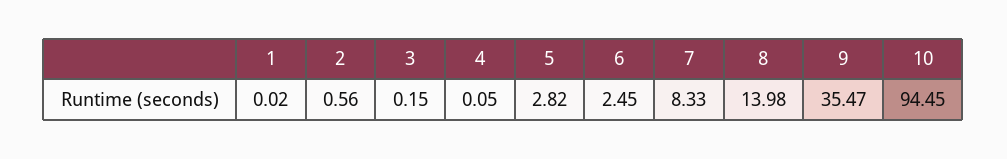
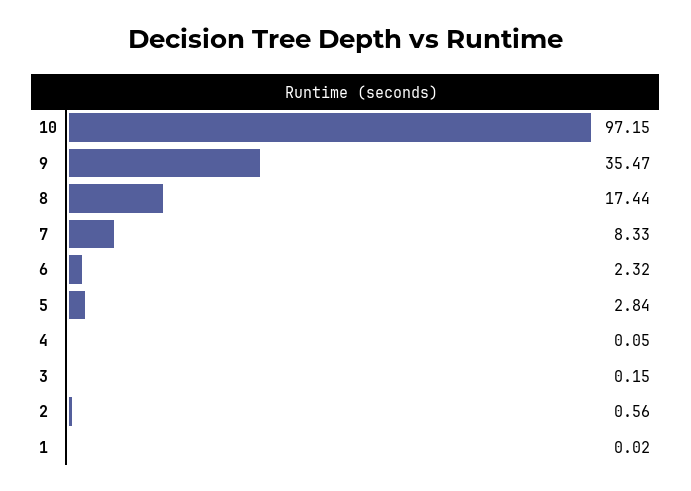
5: 2.82 -> 2.84
6: 2.45 -> 2.32
8: 13.98 -> 17.44
10: 94.45 -> 97.15

